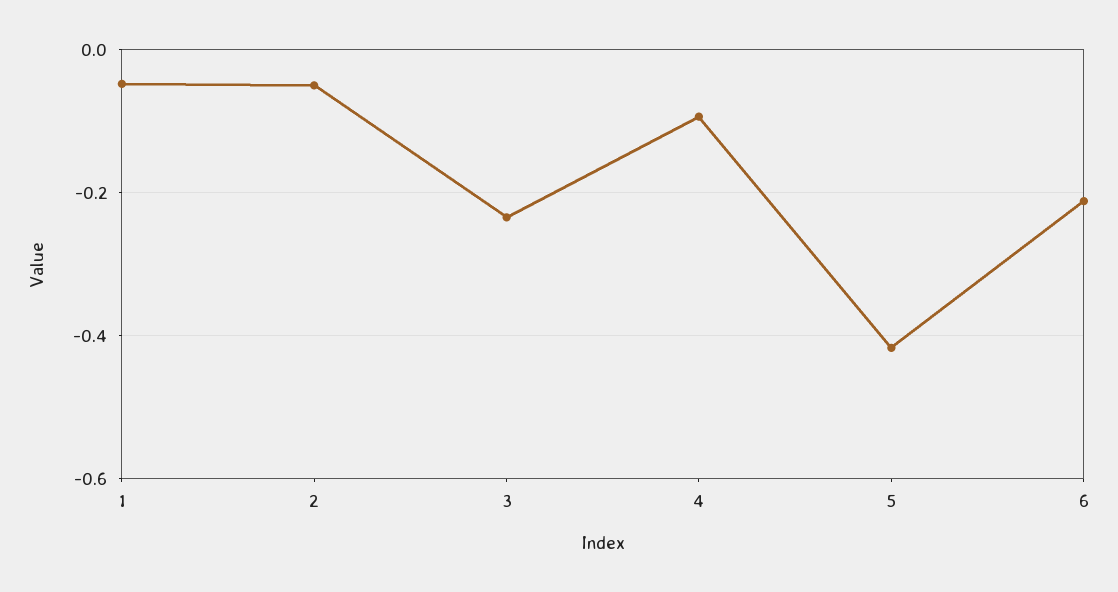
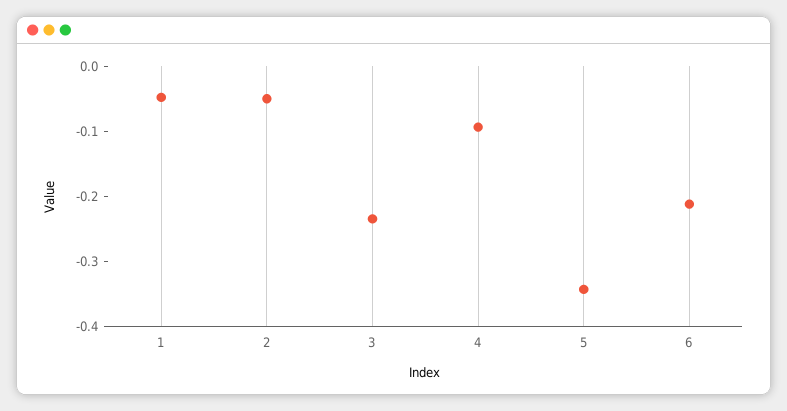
5: -0.42 -> -0.34

